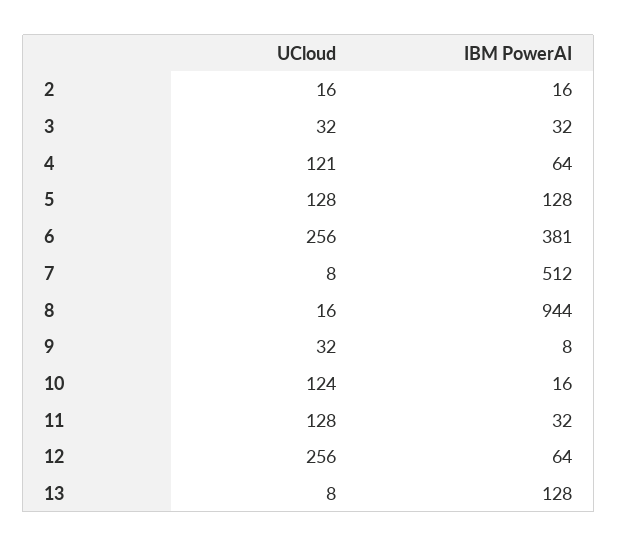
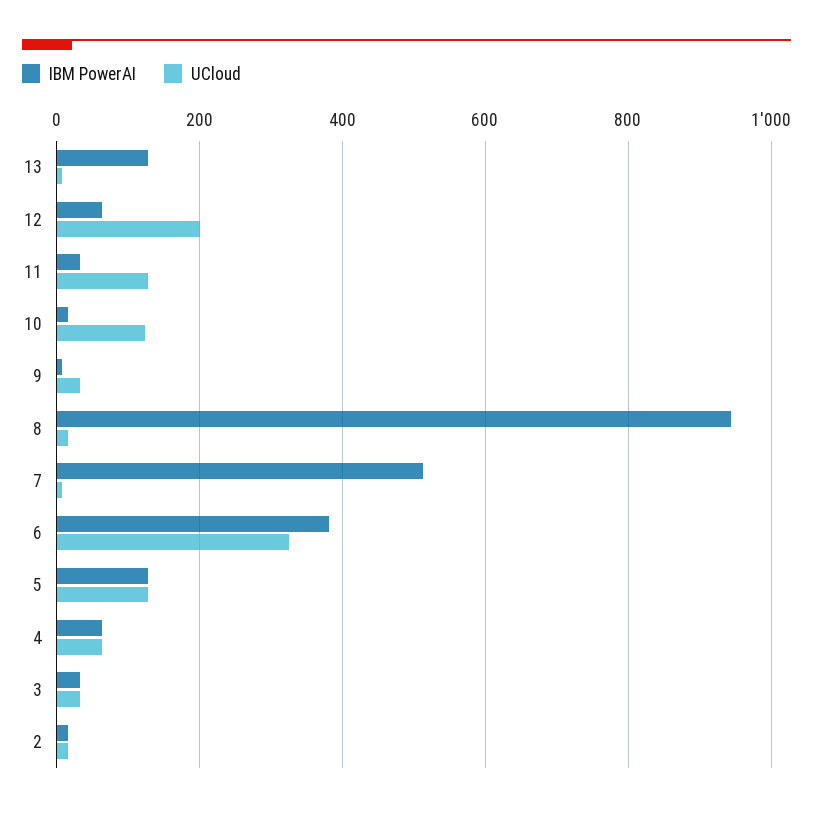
UCloud, 4: 121 -> 60
UCloud, 6: 256 -> 320
UCloud, 12: 256 -> 200

